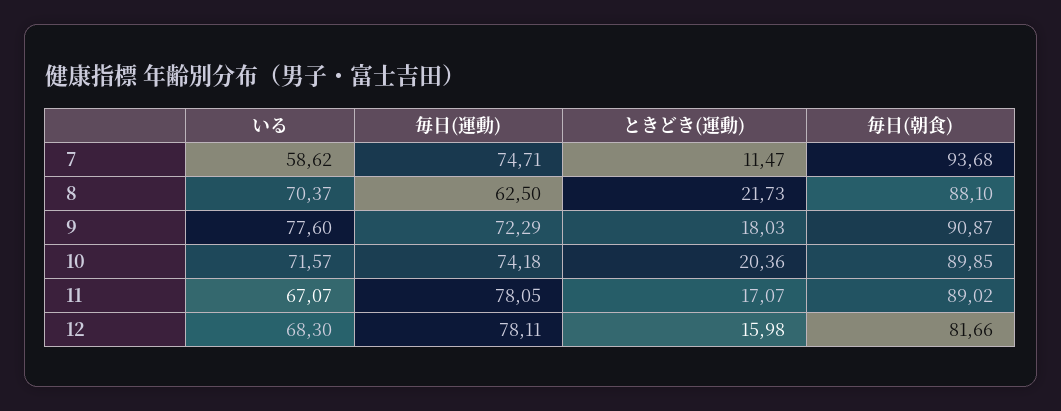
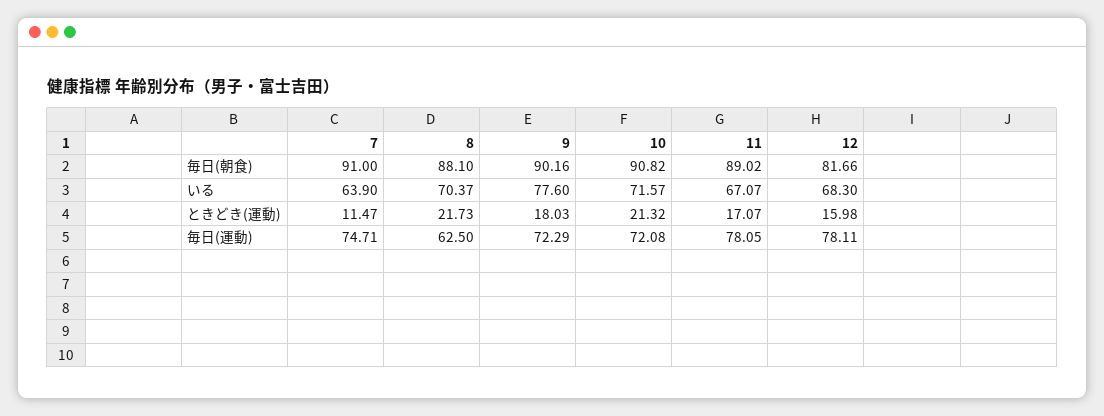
いる, 7: 58.62 -> 63.9
毎日(朝食), 7: 93.68 -> 91
毎日(朝食), 9: 90.87 -> 90.16
毎日(運動), 10: 74.18 -> 72.08
ときどき(運動), 10: 20.36 -> 21.32
毎日(朝食), 10: 89.85 -> 90.82

